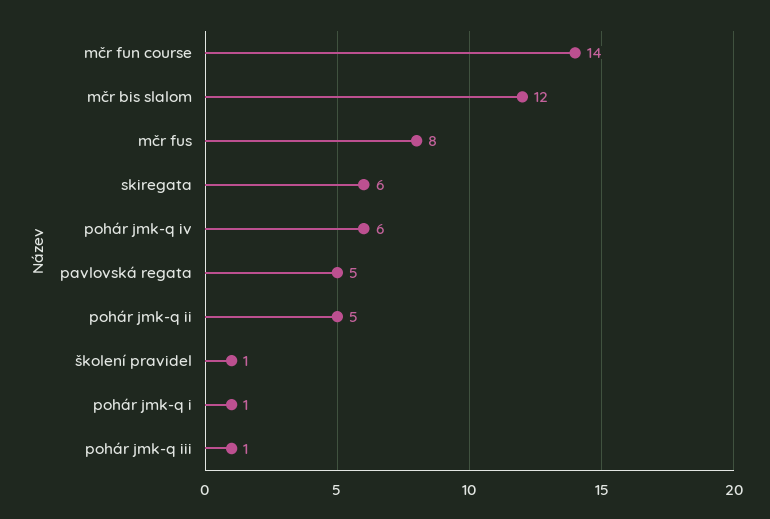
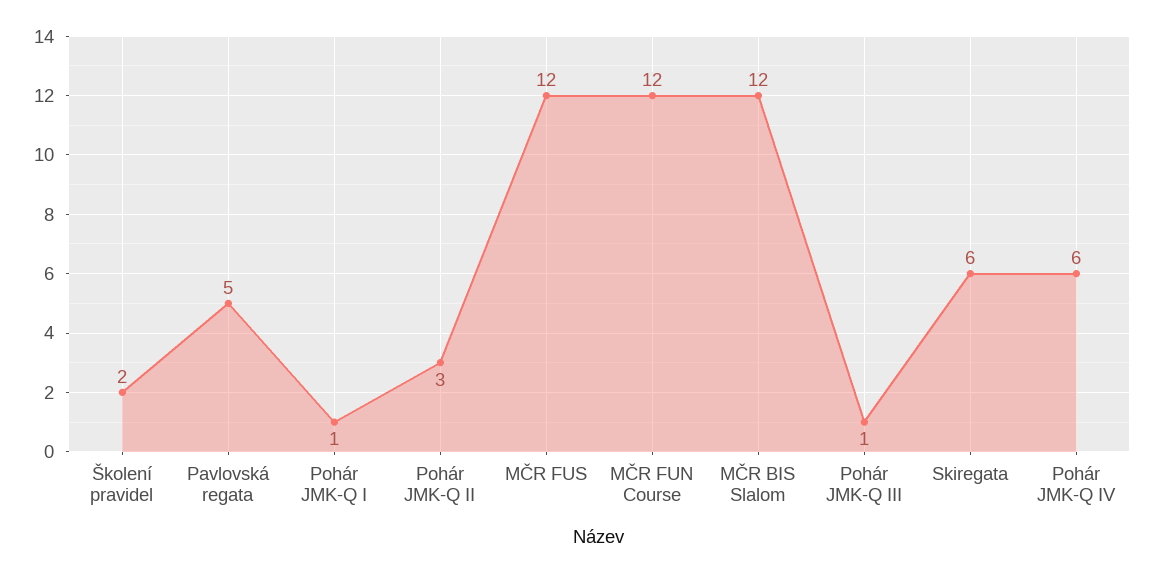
mčr fun course: 14 -> 12
mčr fus: 8 -> 12
pohár jmk-q ii: 5 -> 3
školení pravidel: 1 -> 2

